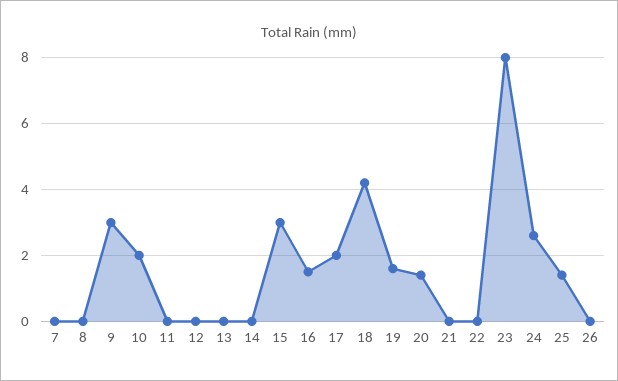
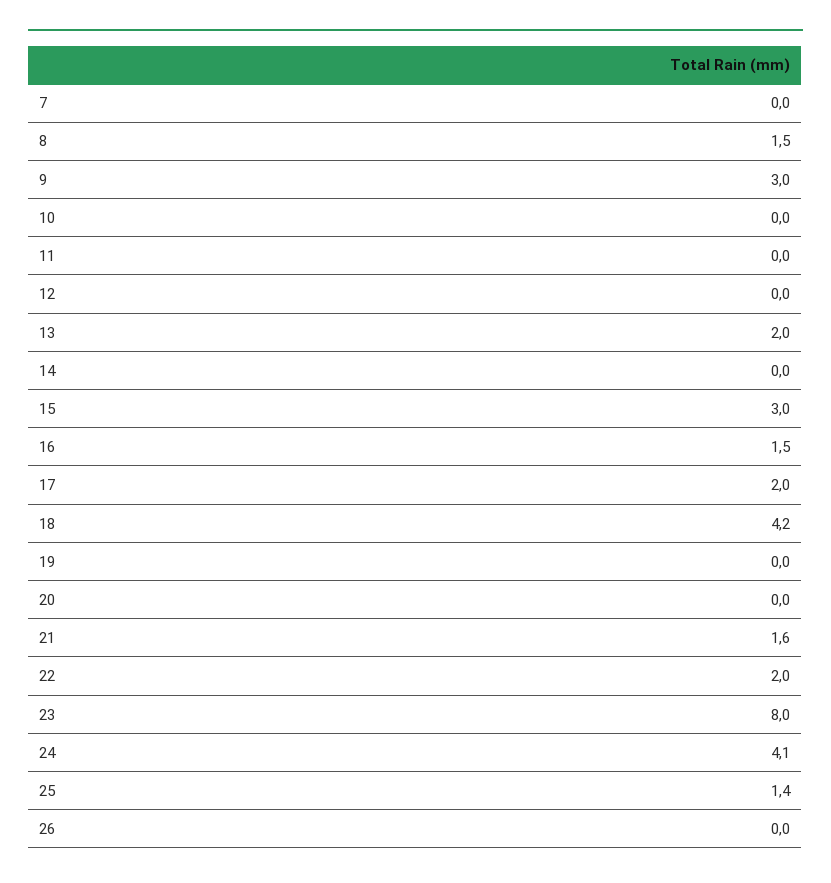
8: 0 -> 1.5
10: 2 -> 0
13: 0 -> 2
19: 1.5 -> 0
20: 1.5 -> 0
21: 0 -> 1.6
22: 0 -> 2
24: 2.5 -> 4.1

